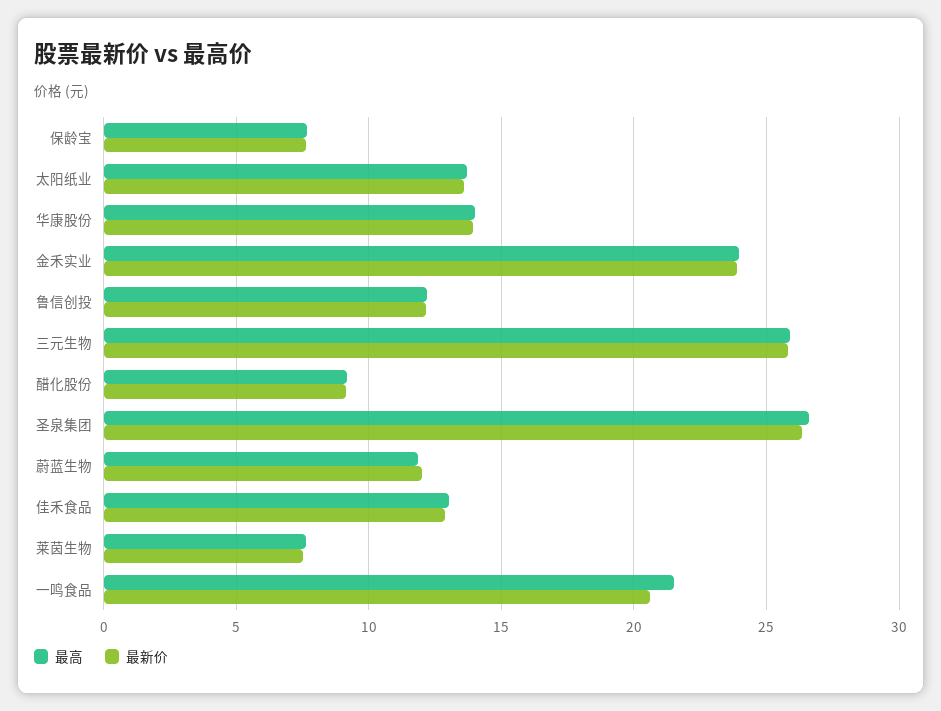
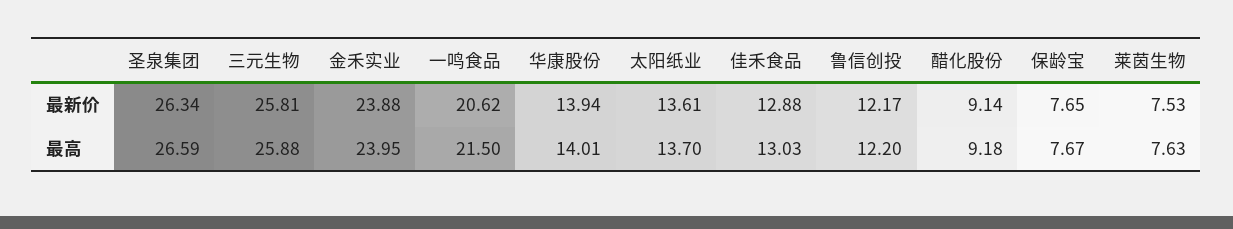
最高, 蔚蓝生物: 12 -> none
最新价, 蔚蓝生物: 12 -> none

